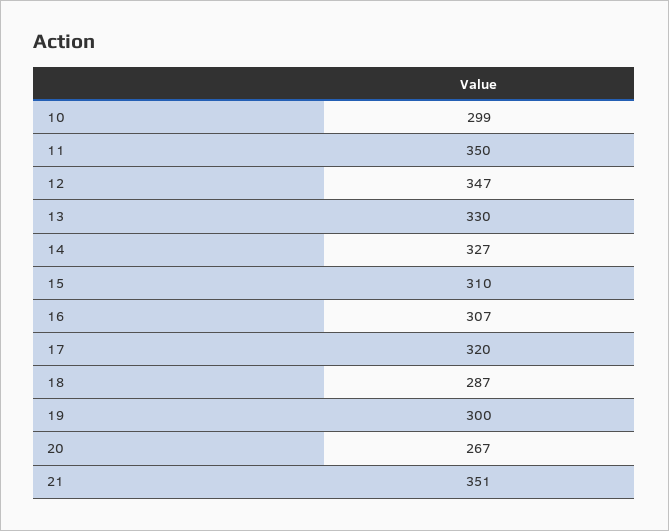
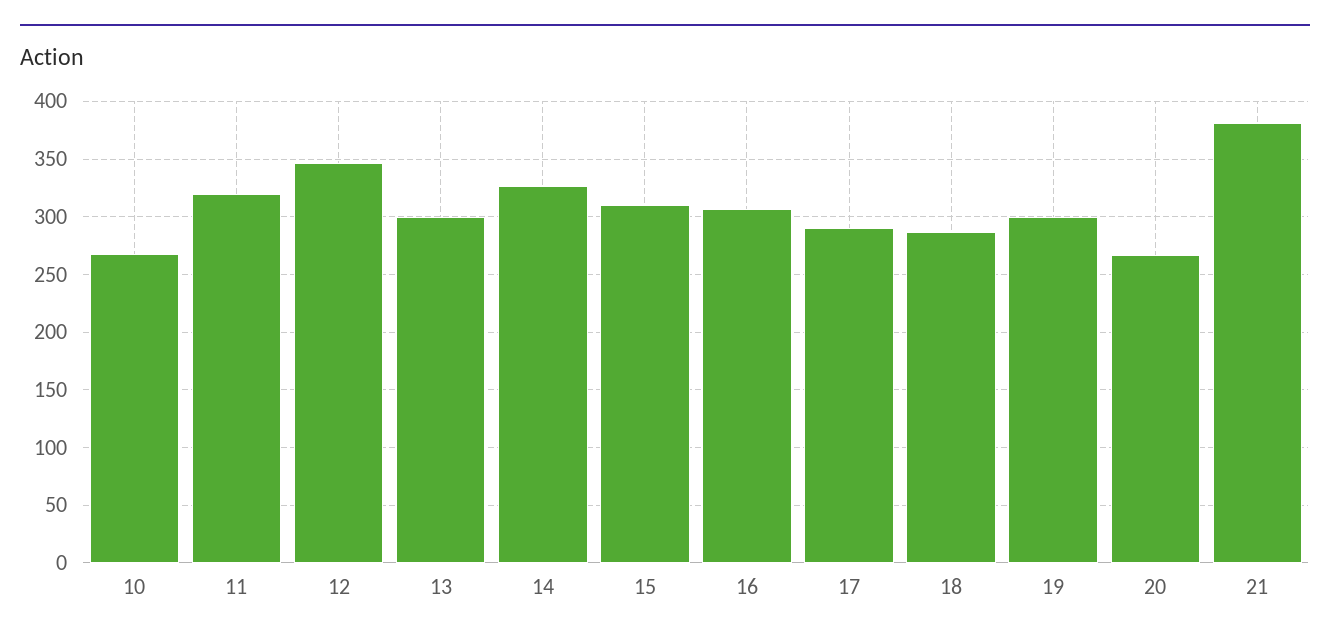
10: 299 -> 270
11: 350 -> 320
13: 330 -> 300
17: 320 -> 290
21: 351 -> 380

